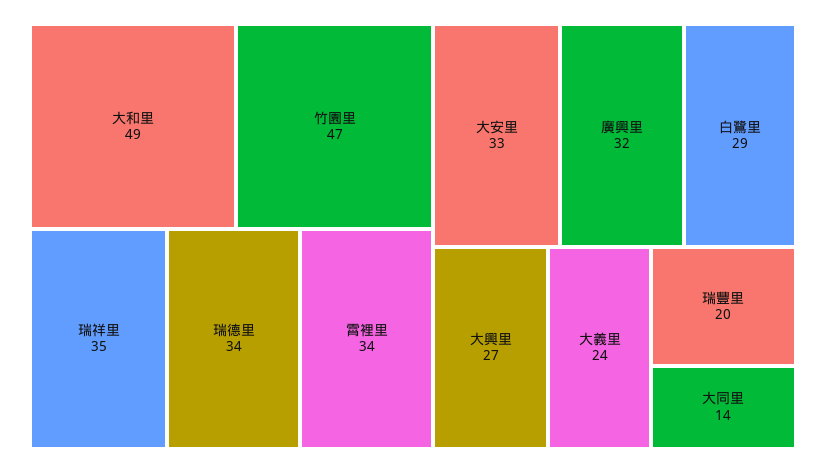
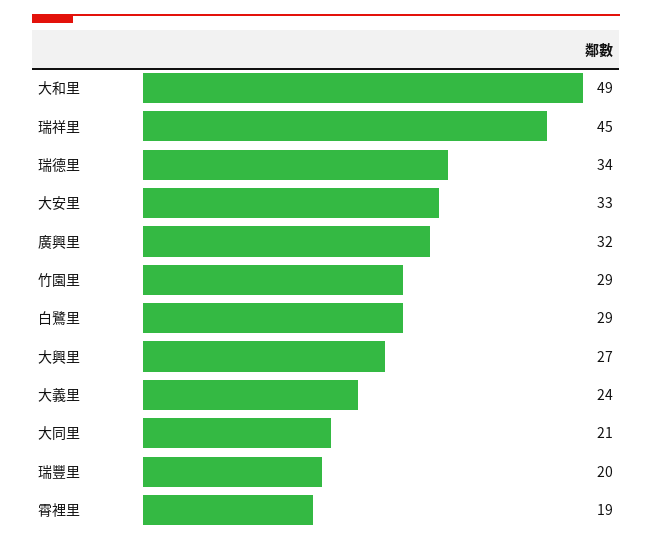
竹園里: 47 -> 29
瑞祥里: 35 -> 45
霄裡里: 34 -> 19
大同里: 14 -> 21

